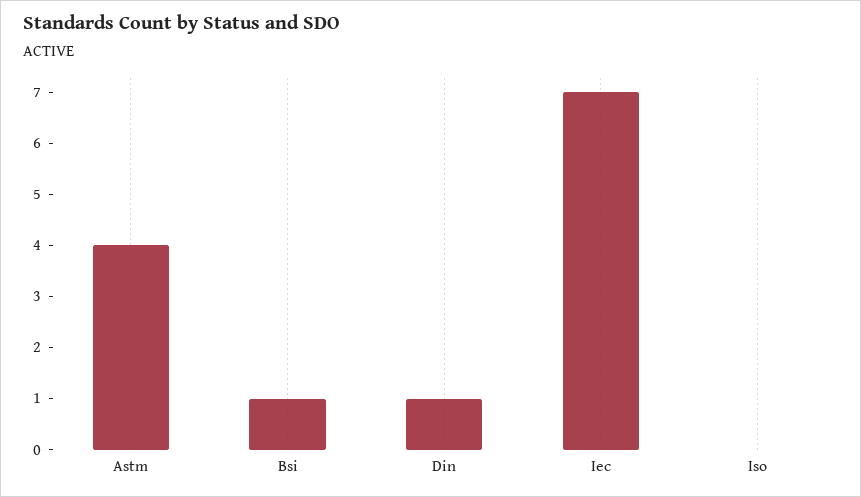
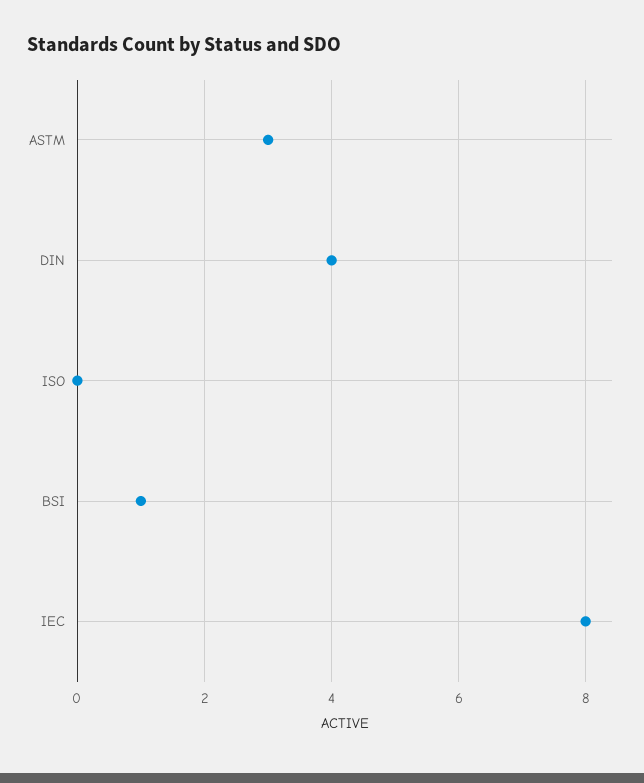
Astm: 4 -> 3
Din: 1 -> 4
Iec: 7 -> 8

